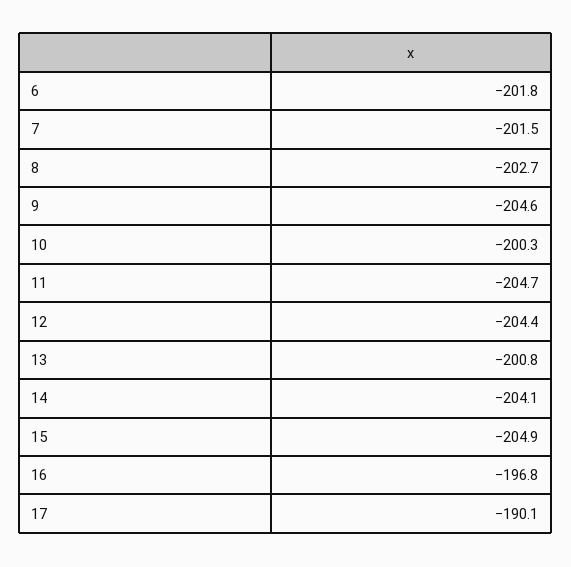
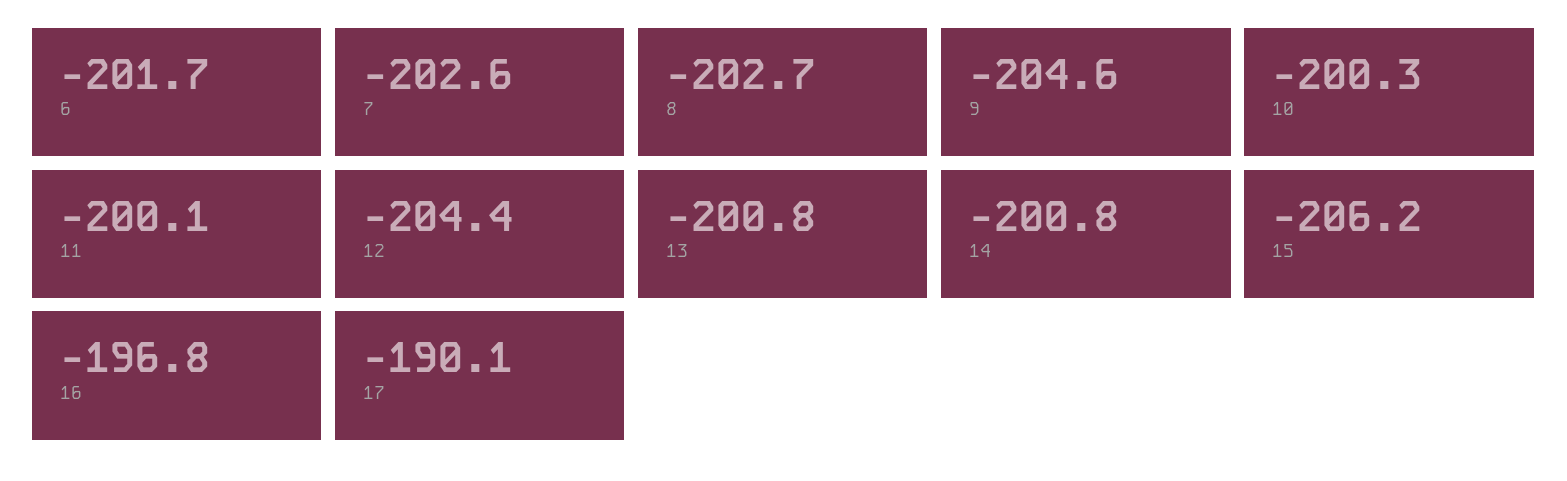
6: -201.8 -> -201.7
7: -201.5 -> -202.6
11: -204.7 -> -200.1
14: -204.1 -> -200.8
15: -204.9 -> -206.2

